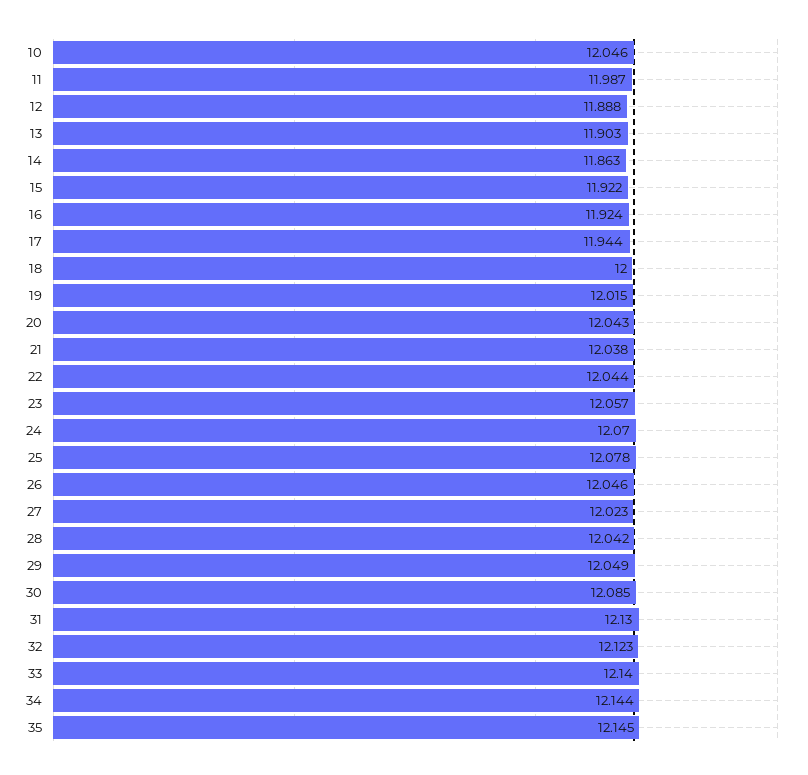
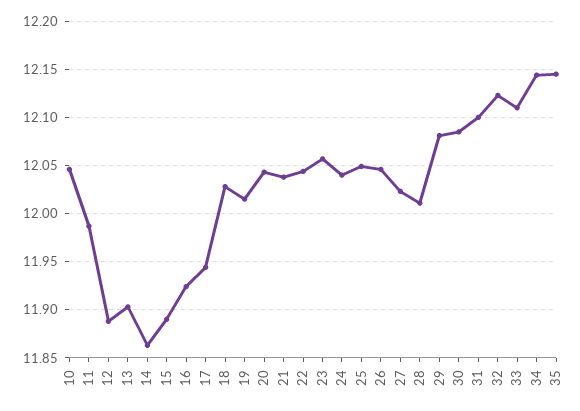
15: 11.922 -> 11.89
18: 12 -> 12.03
24: 12.07 -> 12.04
25: 12.078 -> 12.05
28: 12.042 -> 12.01
29: 12.049 -> 12.08
31: 12.13 -> 12.1
33: 12.14 -> 12.11

